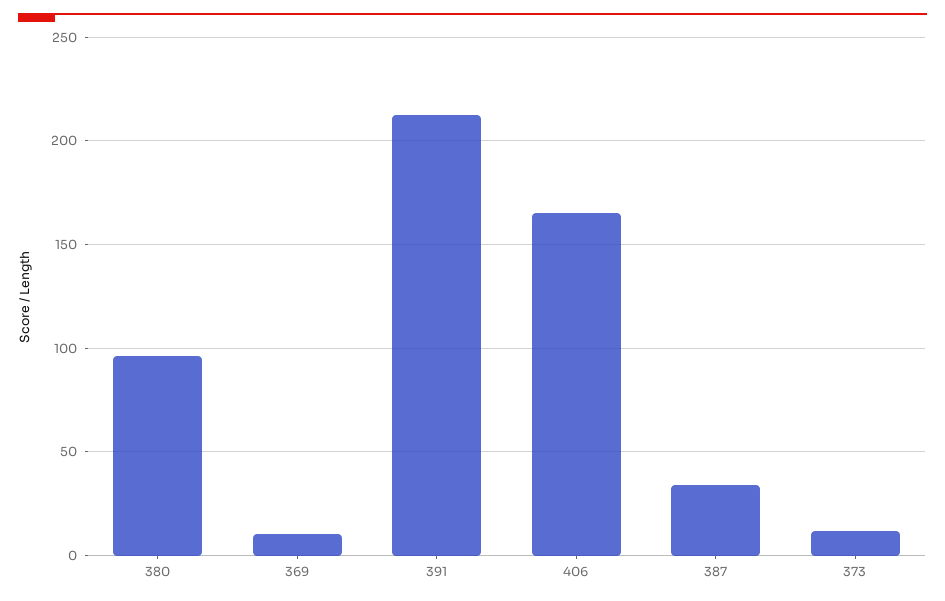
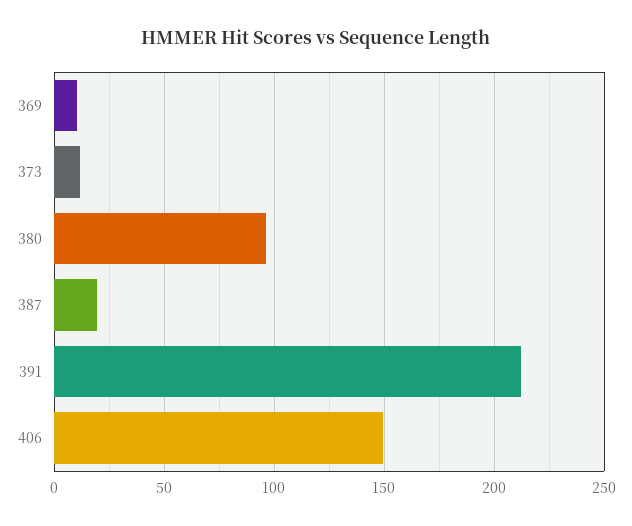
406: 165 -> 150
387: 35 -> 20

